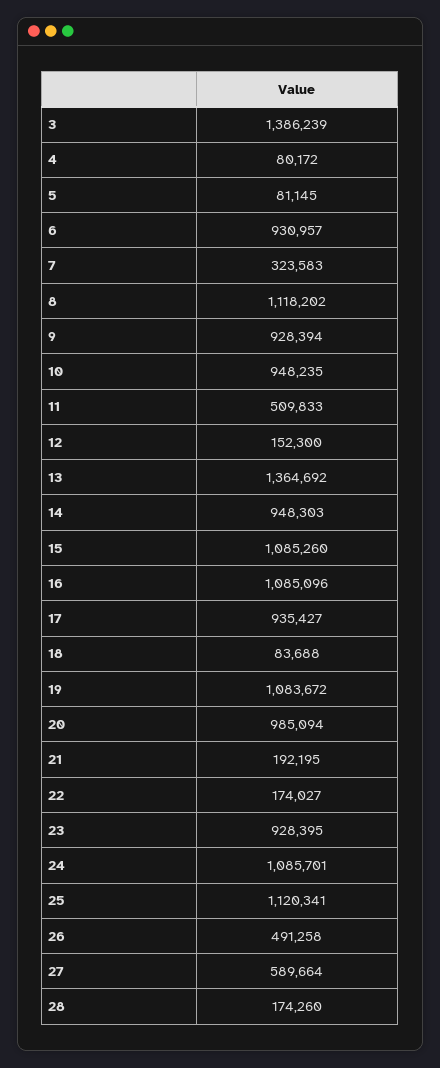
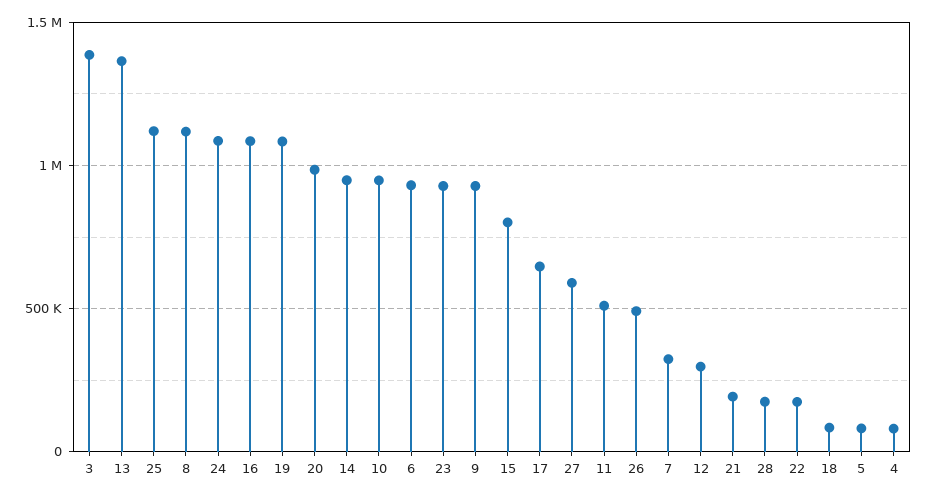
12: 152300 -> 300000
15: 1085260 -> 800000
17: 935427 -> 650000

